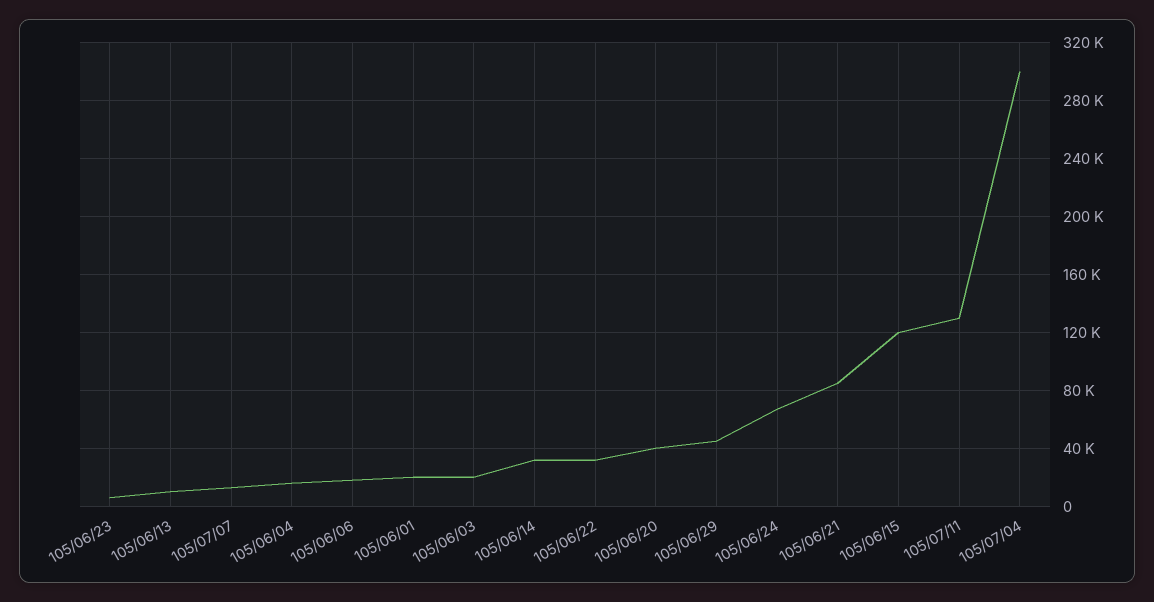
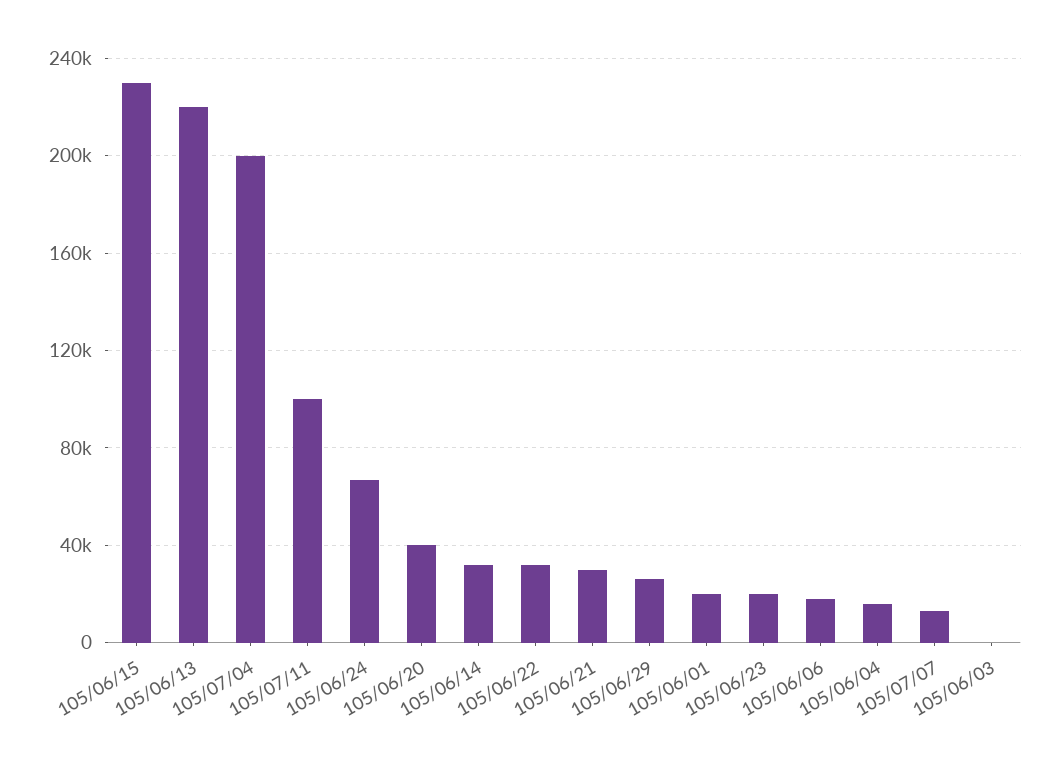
105/06/23: 5000 -> 20000
105/06/13: 10000 -> 220000
105/06/03: 20000 -> 0
105/06/29: 45000 -> 25000
105/06/21: 85000 -> 30000
105/06/15: 120000 -> 230000
105/07/11: 130000 -> 100000
105/07/04: 300000 -> 200000

